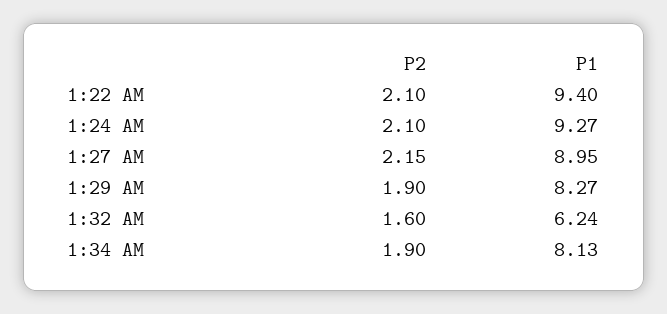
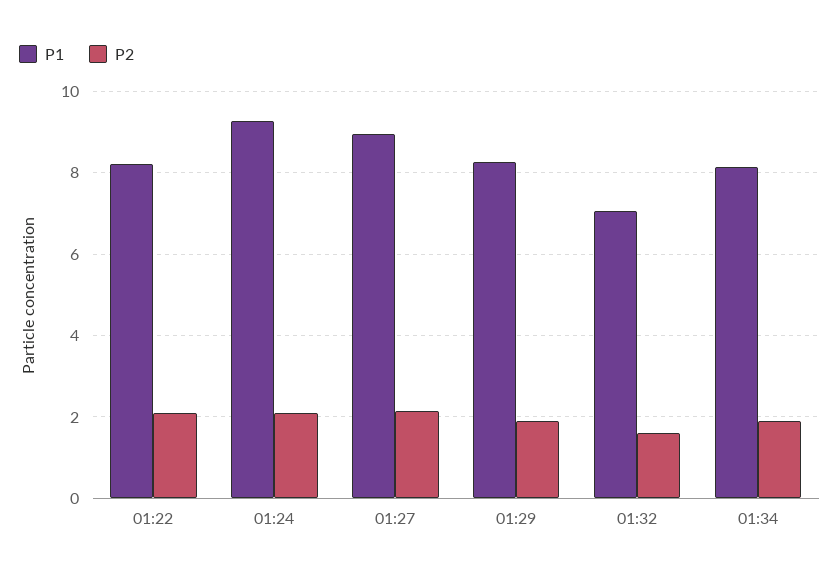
P1, 1:22 AM: 9.4 -> 8.2
P1, 1:32 AM: 6.24 -> 7

